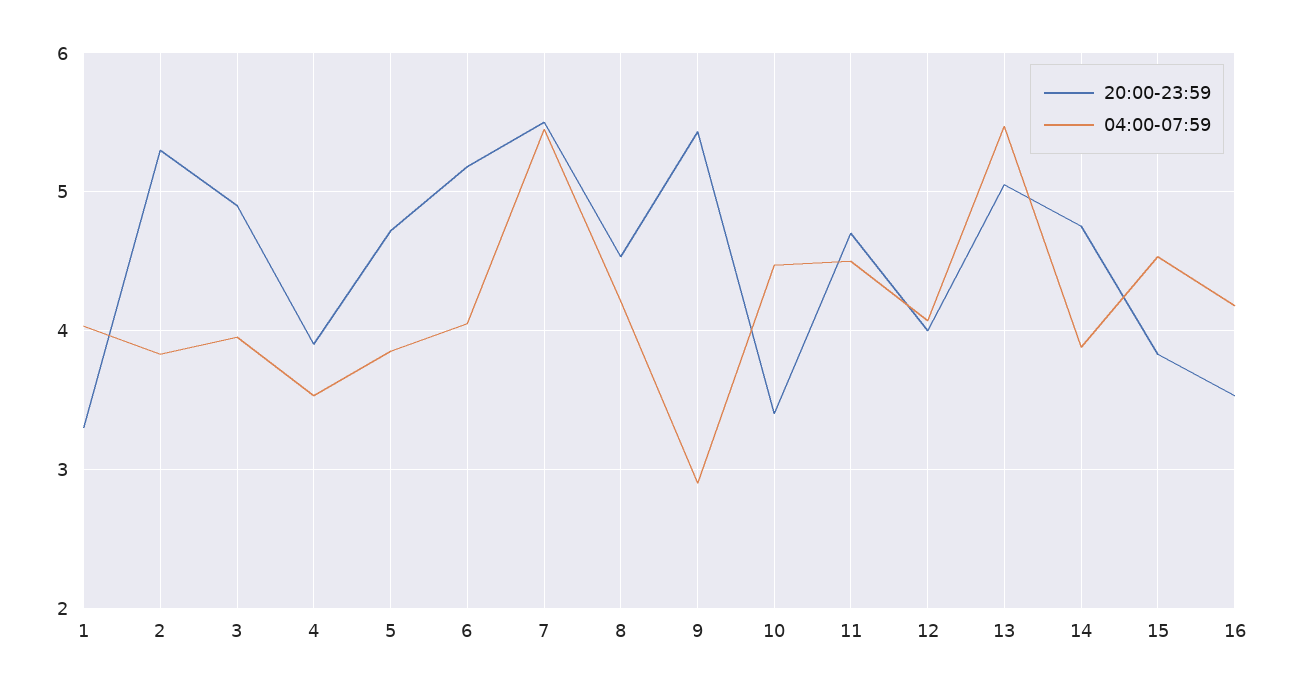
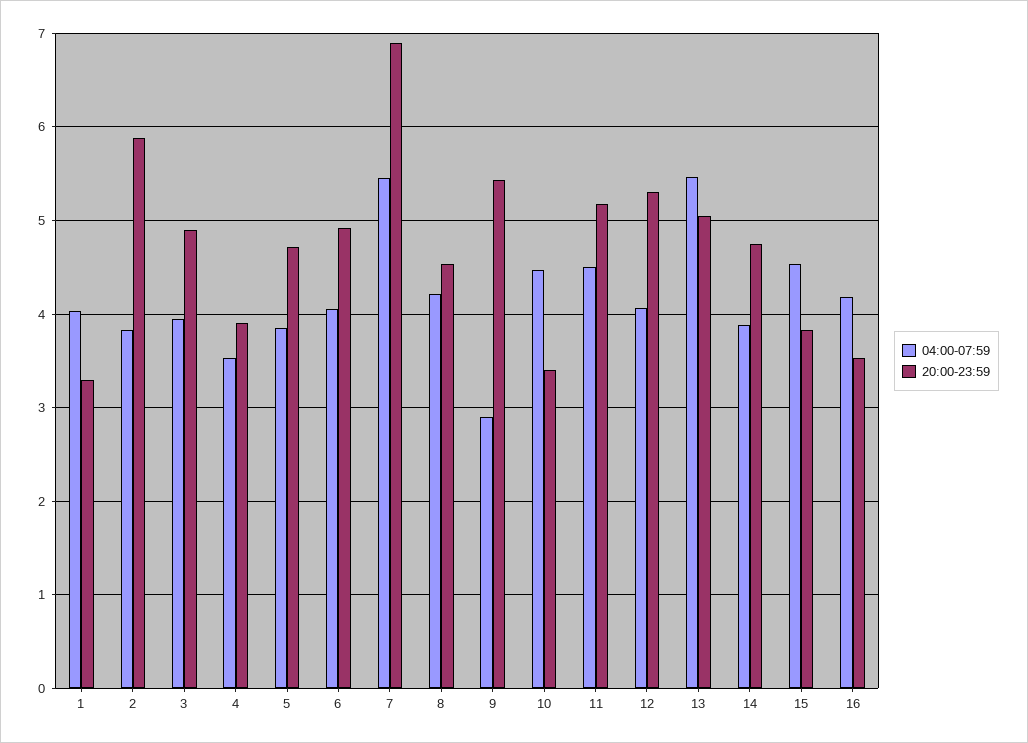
20:00-23:59, 2: 5.3 -> 5.9
20:00-23:59, 6: 5.2 -> 4.9
20:00-23:59, 7: 5.5 -> 6.9
20:00-23:59, 11: 4.7 -> 5.2
20:00-23:59, 12: 4 -> 5.3

